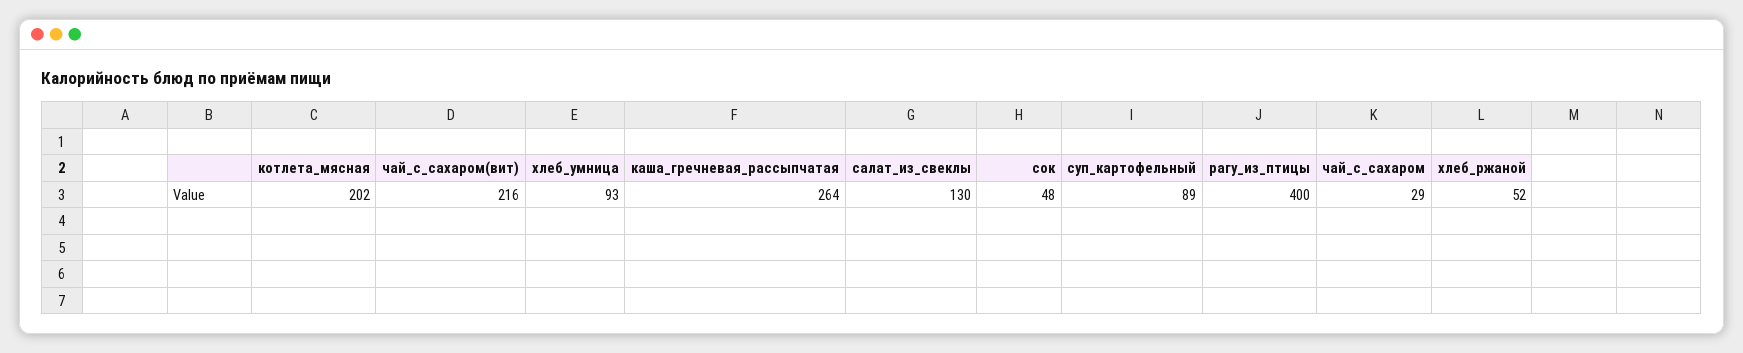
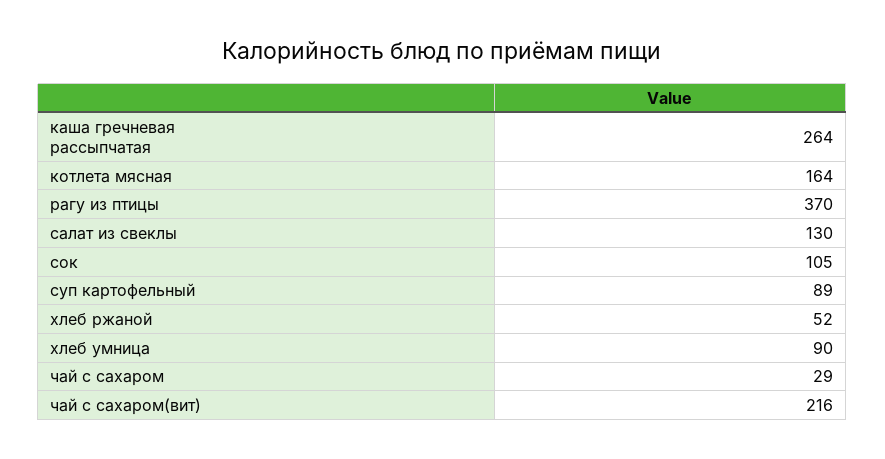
котлета_мясная: 202 -> 164
хлеб_умница: 93 -> 90
сок: 48 -> 105
рагу_из_птицы: 400 -> 370

